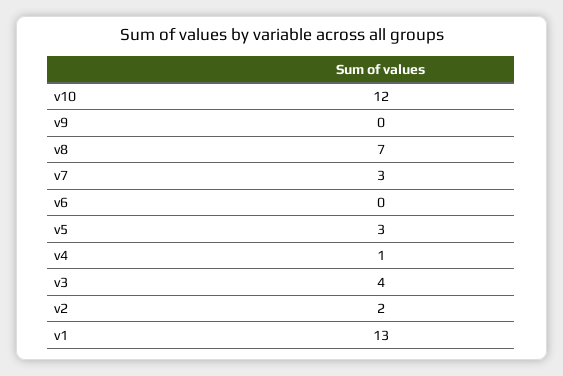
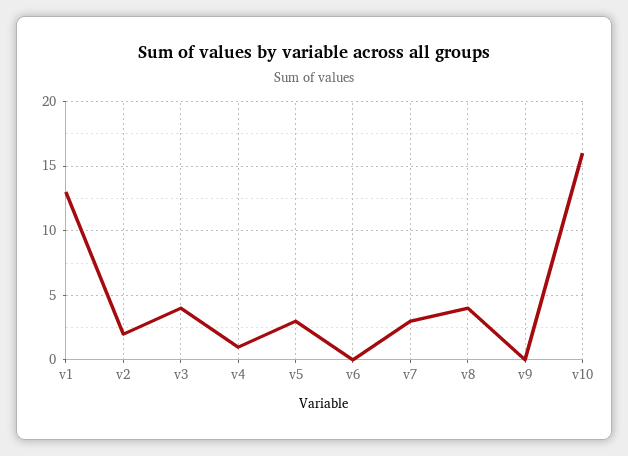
v10: 12 -> 16
v8: 7 -> 4

